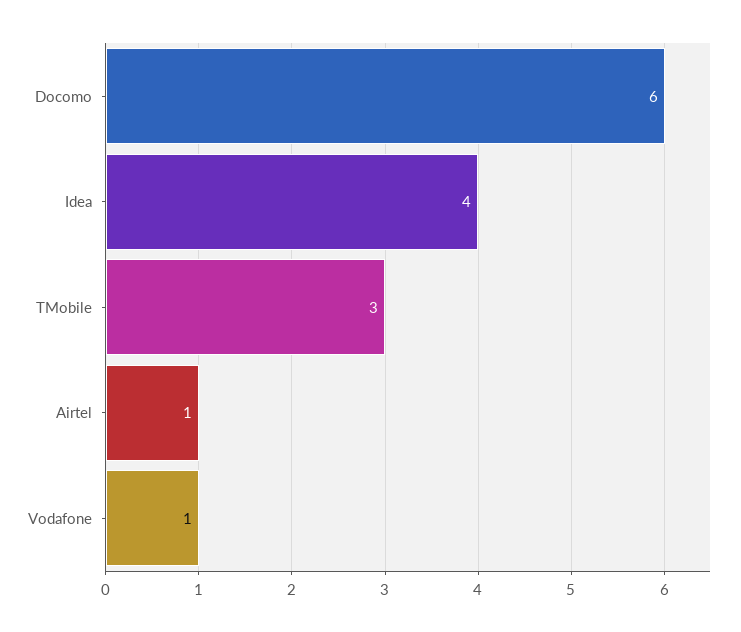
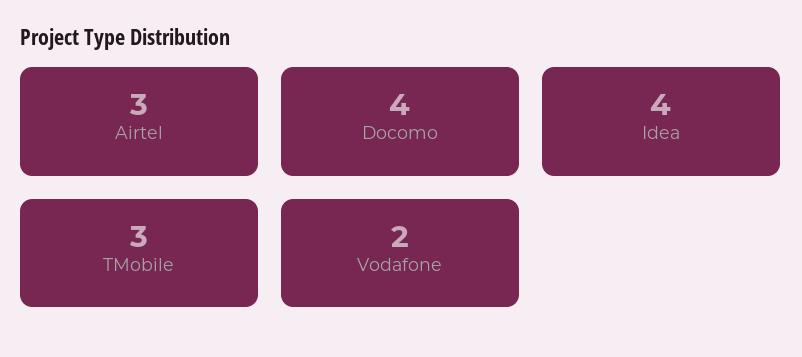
Docomo: 6 -> 4
Airtel: 1 -> 3
Vodafone: 1 -> 2

